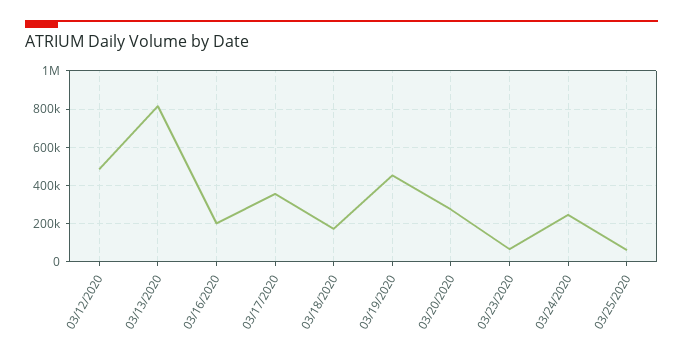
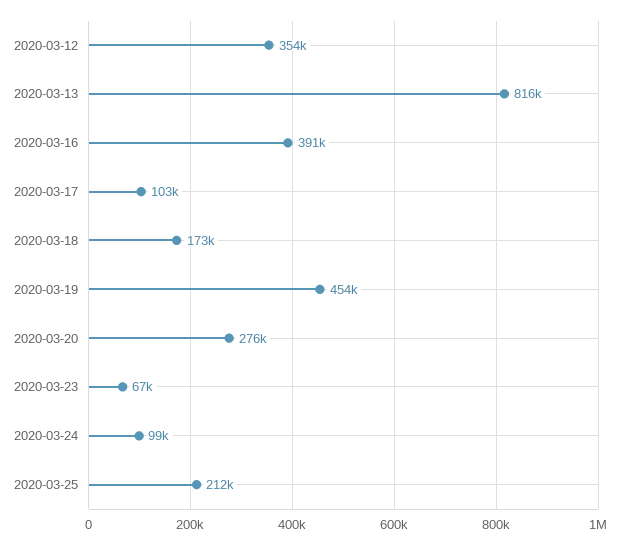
03/12/2020: 500000 -> 354000
03/16/2020: 200000 -> 391000
03/17/2020: 350000 -> 103000
03/24/2020: 250000 -> 99000
03/25/2020: 50000 -> 212000

